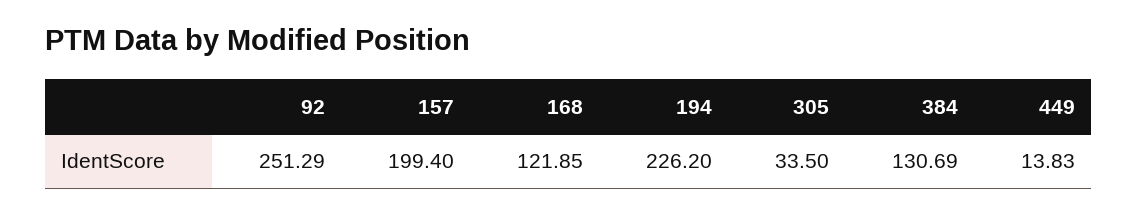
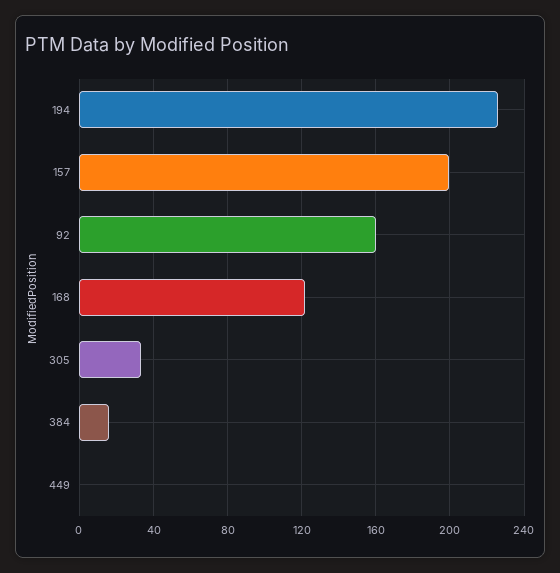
92: 251.29 -> 160
384: 130.69 -> 15
449: 13.83 -> 0

